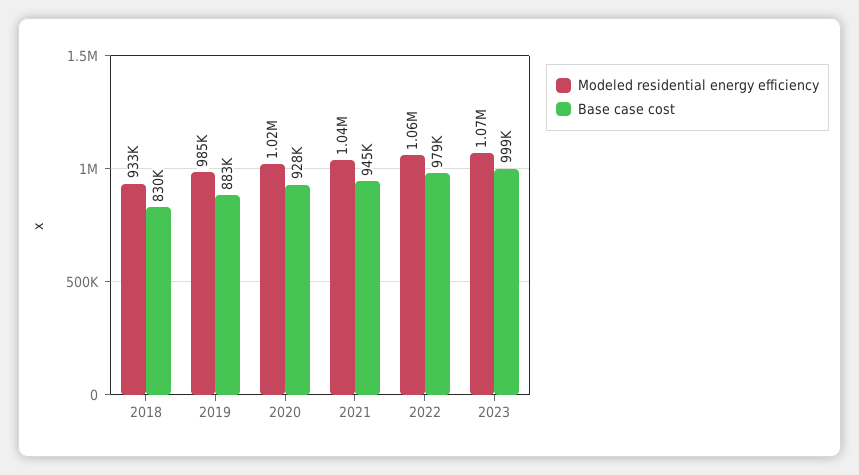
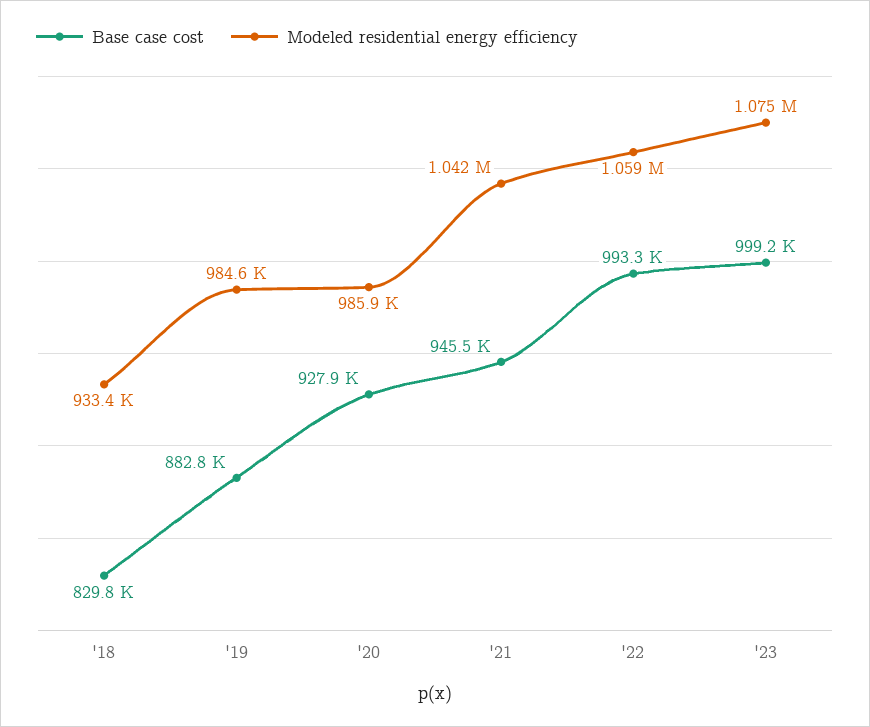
Modeled residential energy efficiency, 2020: 1020000 -> 985900
Base case cost, 2022: 979000 -> 993300

